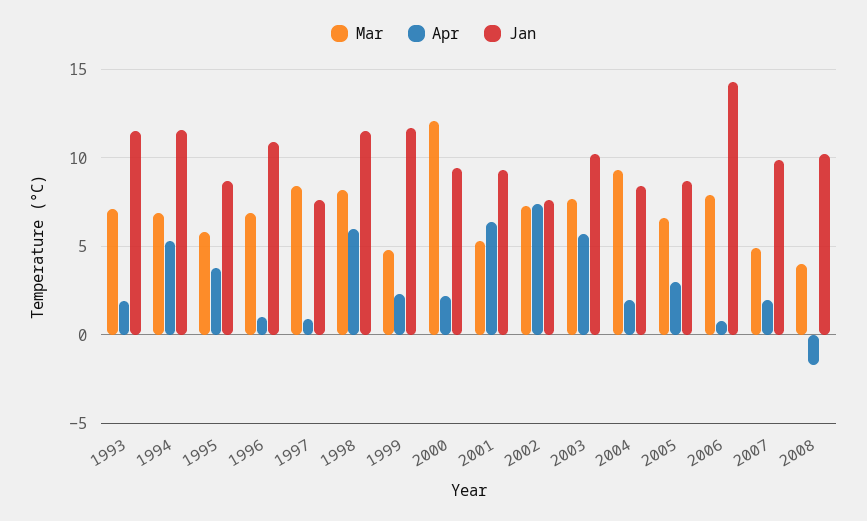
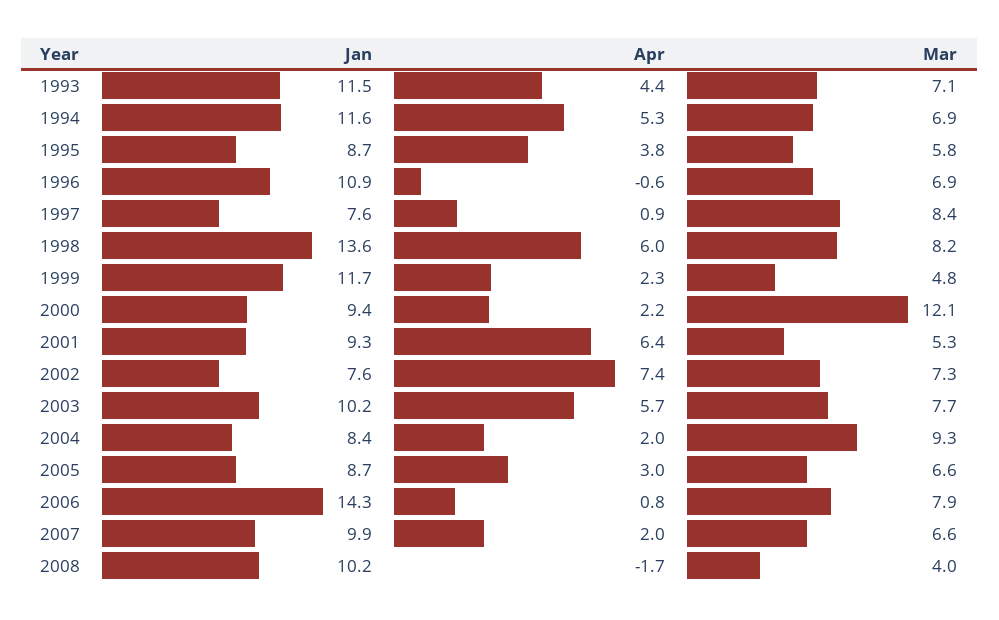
Apr, 1993: 2 -> 4.4
Apr, 1996: 1 -> -0.6
Jan, 1998: 11.5 -> 13.6
Mar, 2007: 5 -> 6.6

